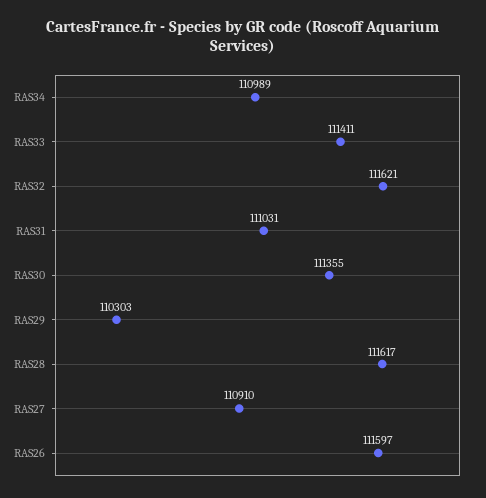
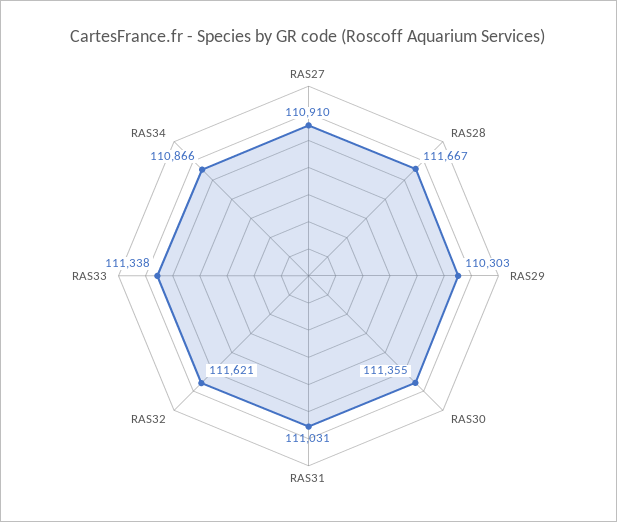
RAS34: 110989 -> 110866
RAS33: 111411 -> 111338
RAS28: 111617 -> 111667
RAS26: 111597 -> none

